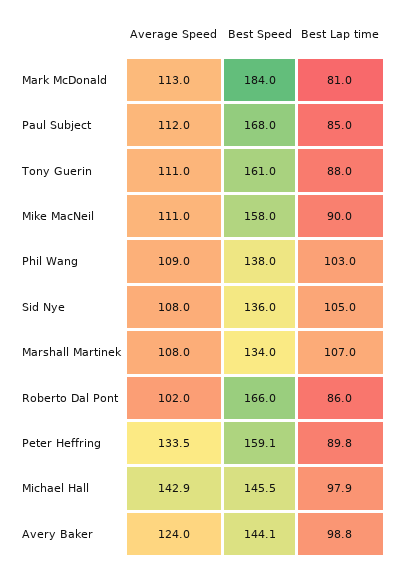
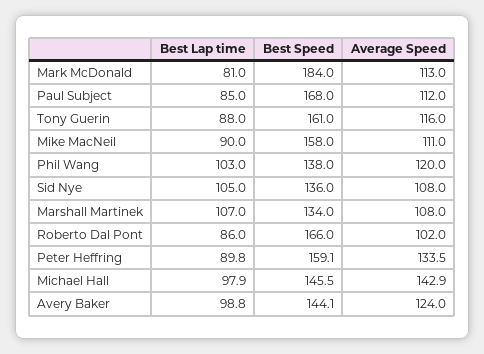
Average Speed, Tony Guerin: 111 -> 116
Average Speed, Phil Wang: 109 -> 120

